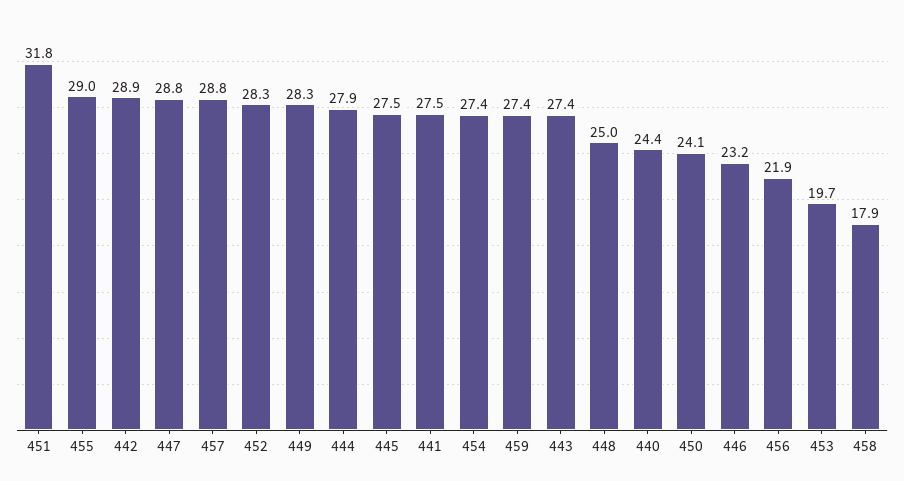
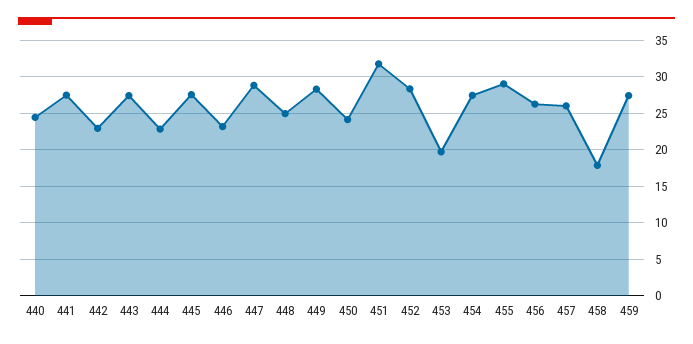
442: 28.9 -> 23
457: 28.8 -> 26
444: 27.9 -> 23
456: 21.9 -> 26

